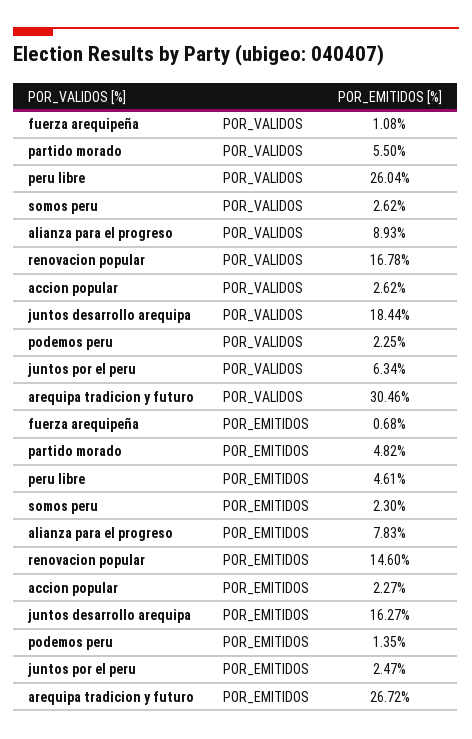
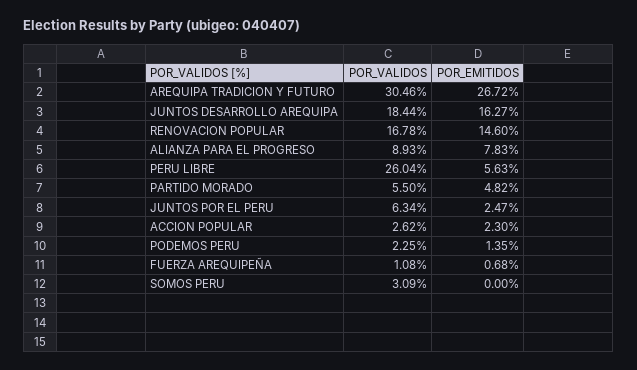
somos peru, POR_VALIDOS: 2.62 -> 3.09
peru libre, POR_EMITIDOS: 4.61 -> 5.63
somos peru, POR_EMITIDOS: 2.3 -> 0
accion popular, POR_EMITIDOS: 2.27 -> 2.3

